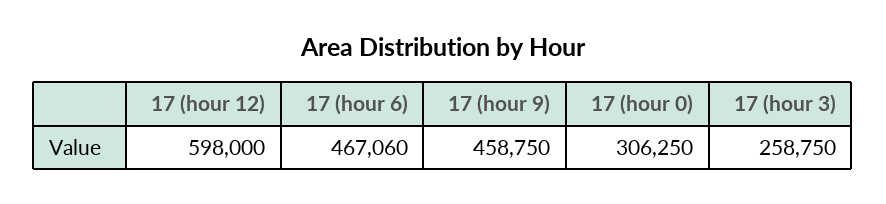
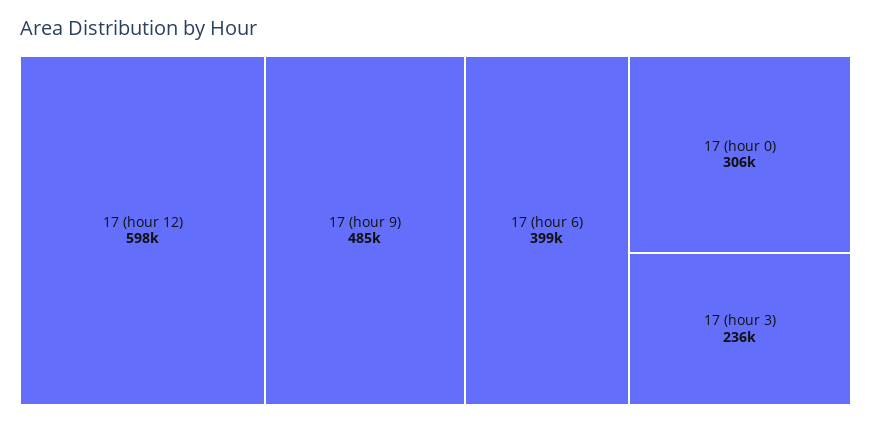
17 (hour 6): 467060 -> 399000
17 (hour 9): 458750 -> 485000
17 (hour 3): 258750 -> 236000

